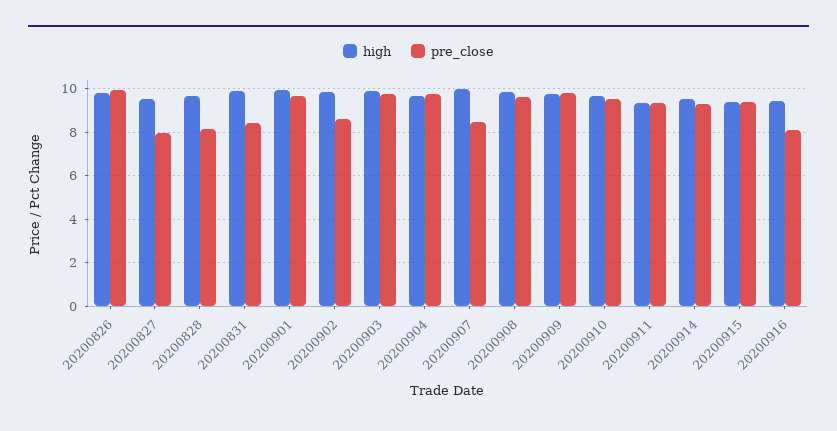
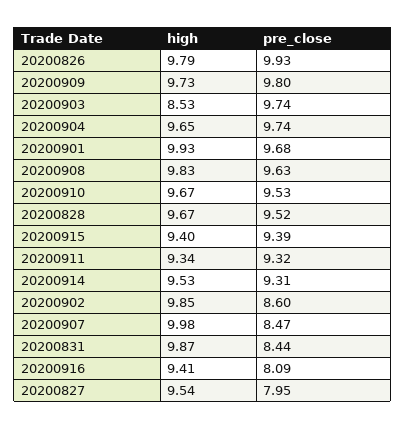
pre_close, 20200828: 8 -> 9.52
high, 20200903: 10 -> 8.53

